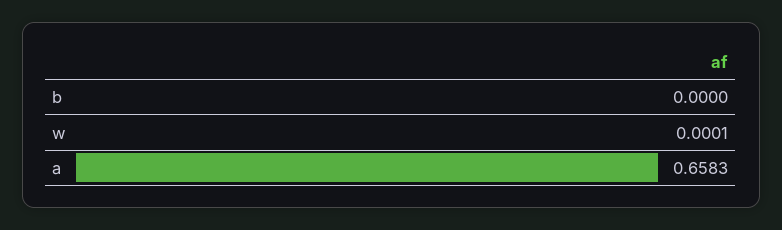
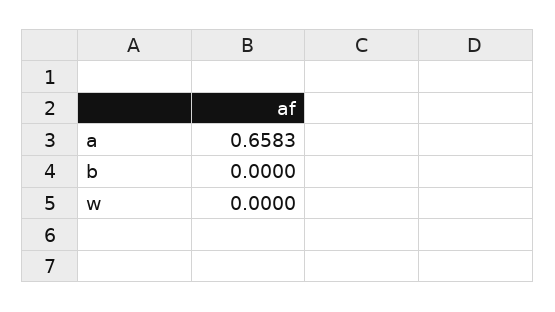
w: 0.0001 -> 0

